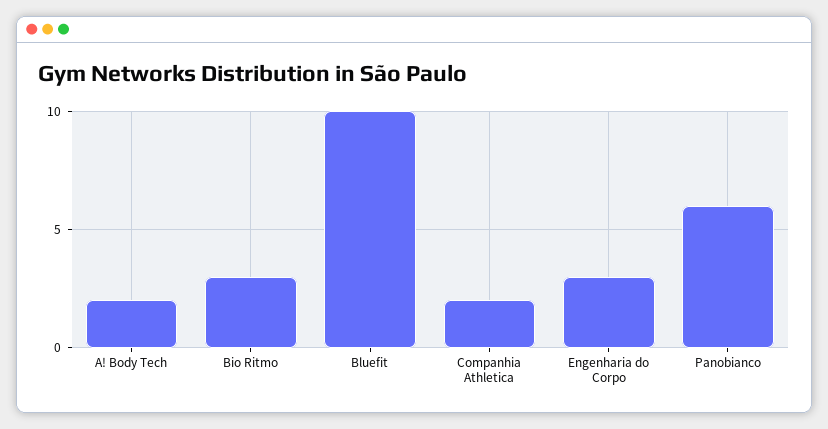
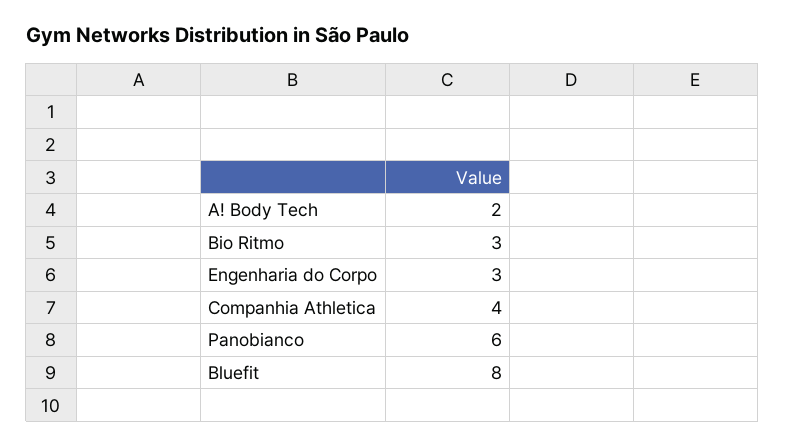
Bluefit: 10 -> 8
Companhia Athletica: 2 -> 4

